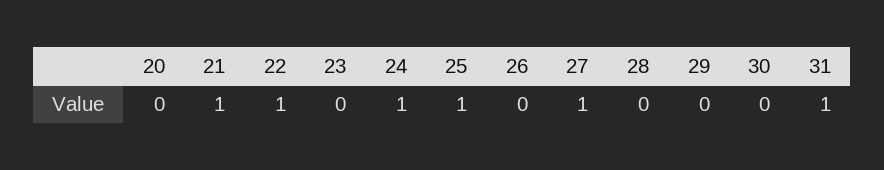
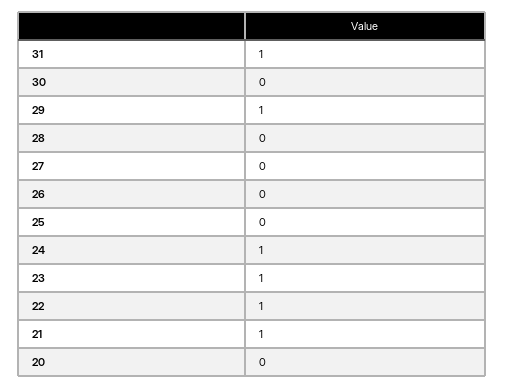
23: 0 -> 1
25: 1 -> 0
27: 1 -> 0
29: 0 -> 1

